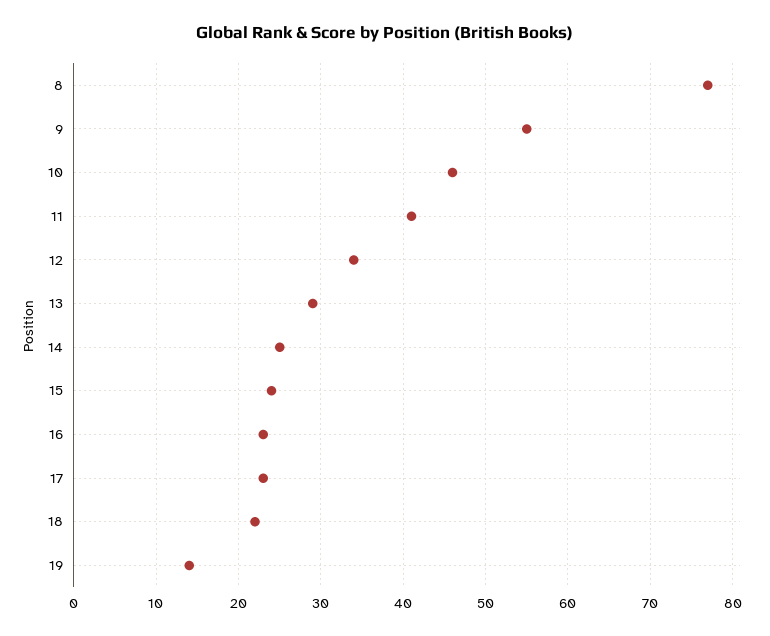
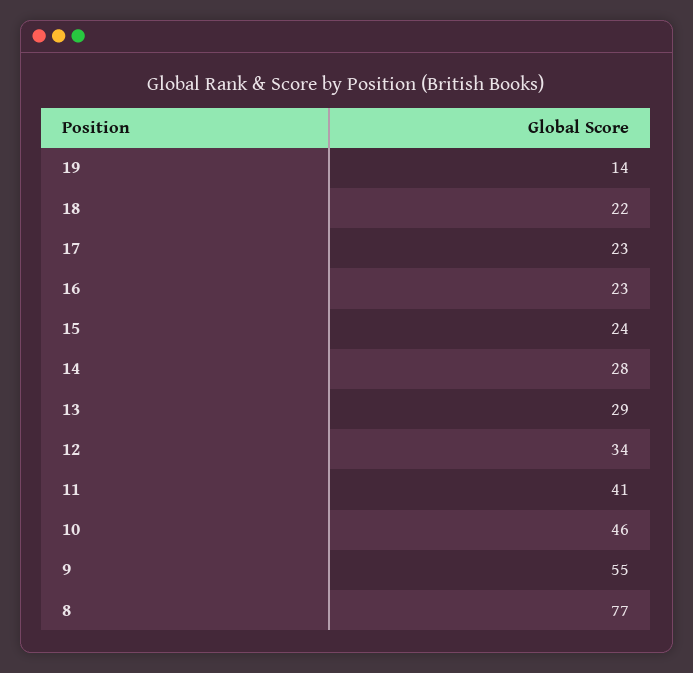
14: 25 -> 28

